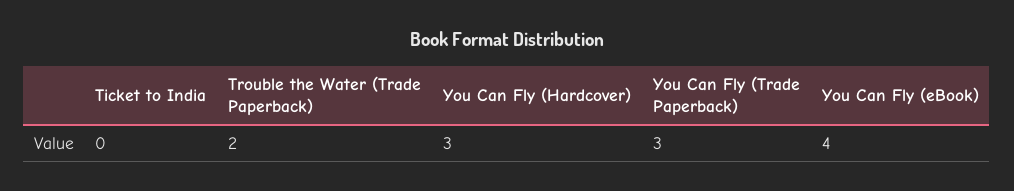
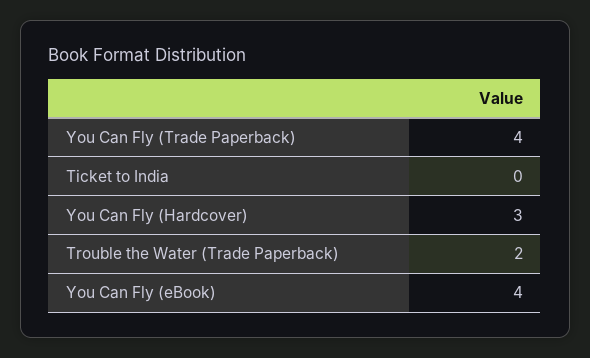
You Can Fly (Trade Paperback): 3 -> 4

